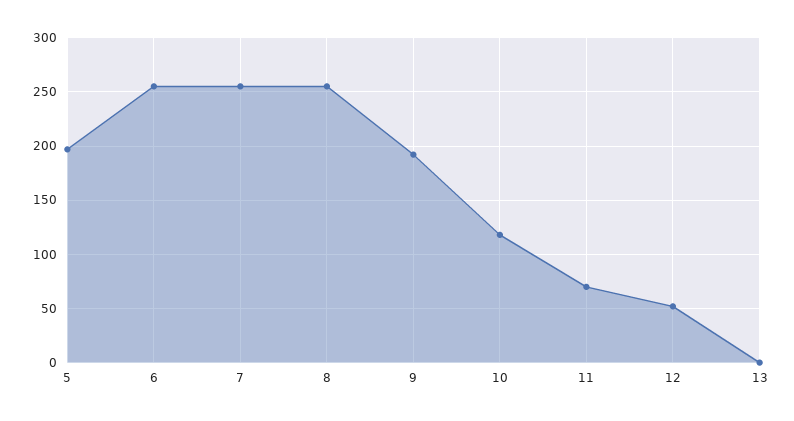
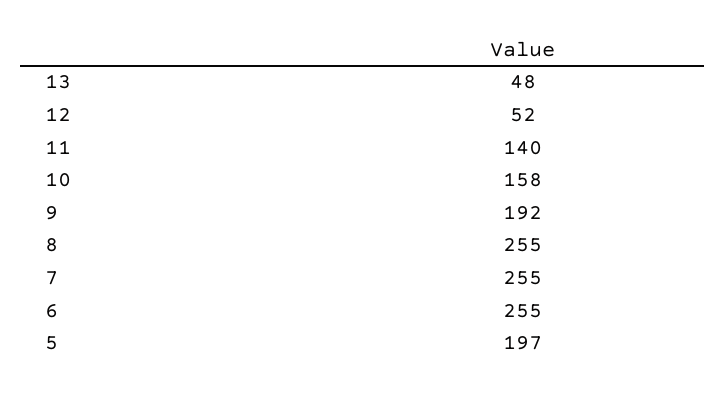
10: 120 -> 158
11: 70 -> 140
13: 0 -> 48

